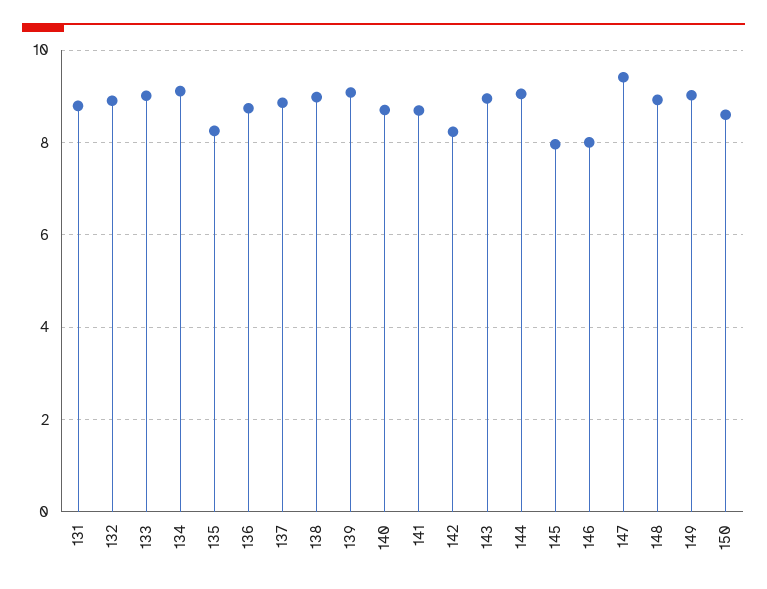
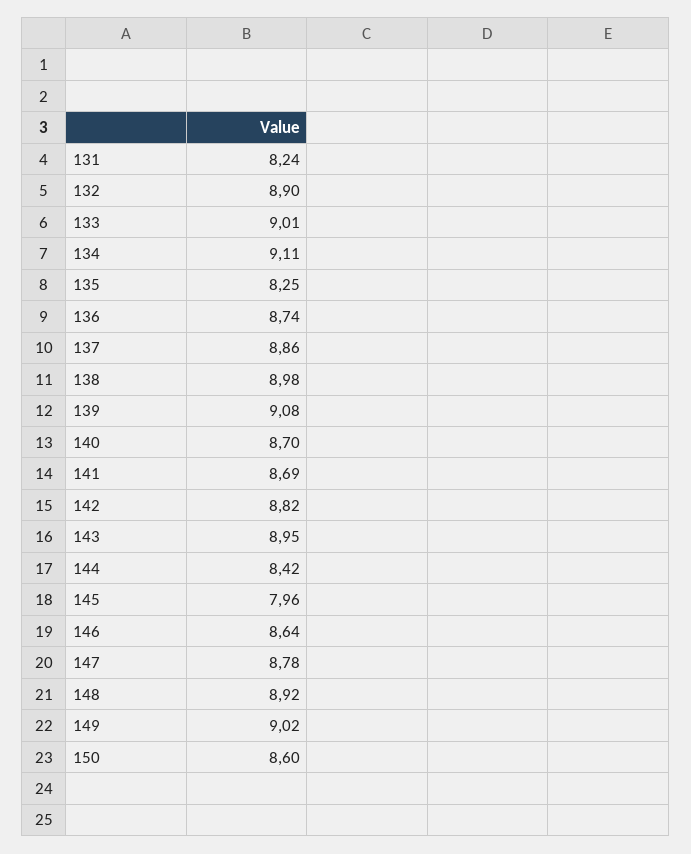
131: 8.8 -> 8.24
142: 8.2 -> 8.82
144: 9 -> 8.42
146: 8 -> 8.64
147: 9.4 -> 8.78

